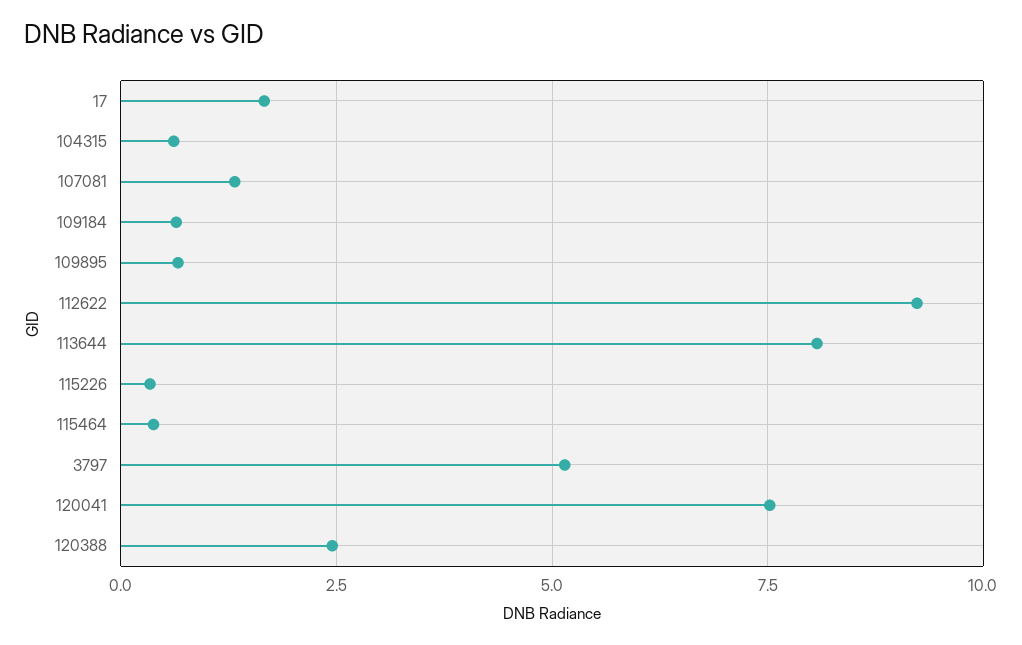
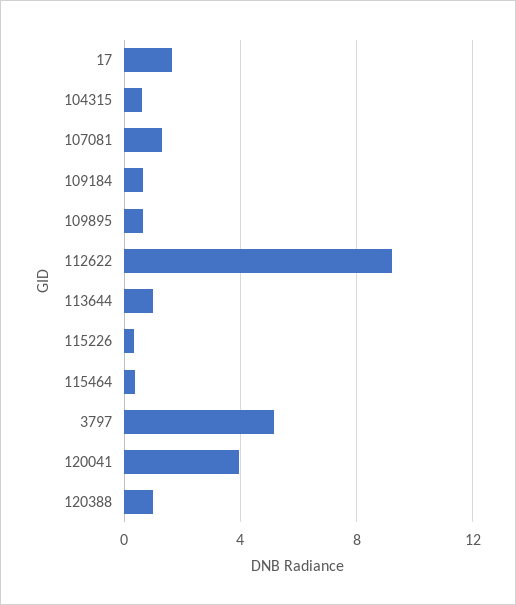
113644: 8 -> 1
120041: 7.5 -> 4
120388: 2.5 -> 1

